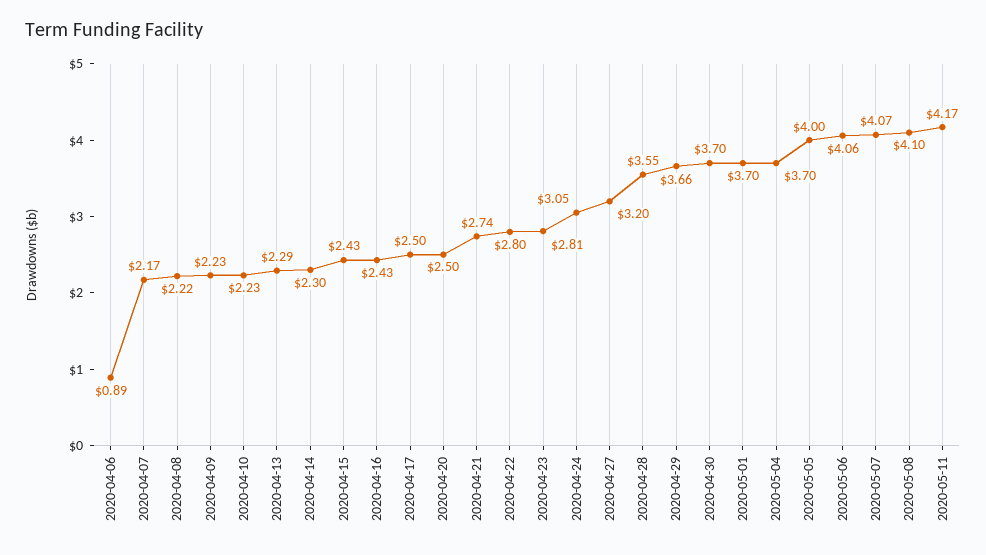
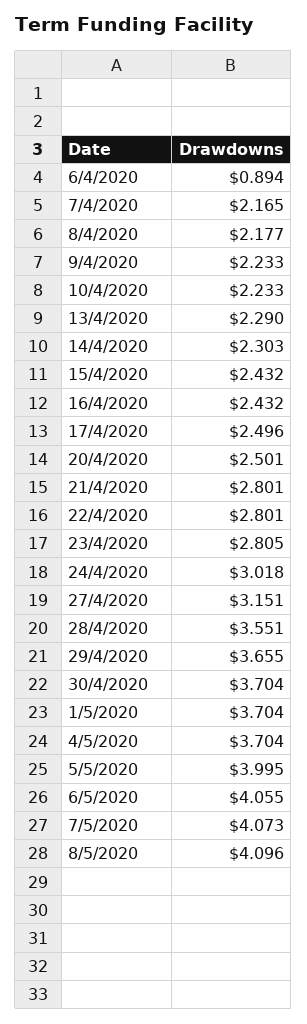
2020-04-08: 2.22 -> 2.177
2020-04-21: 2.74 -> 2.801
2020-04-24: 3.05 -> 3.018
2020-04-27: 3.2 -> 3.151
2020-05-11: 4.17 -> none

